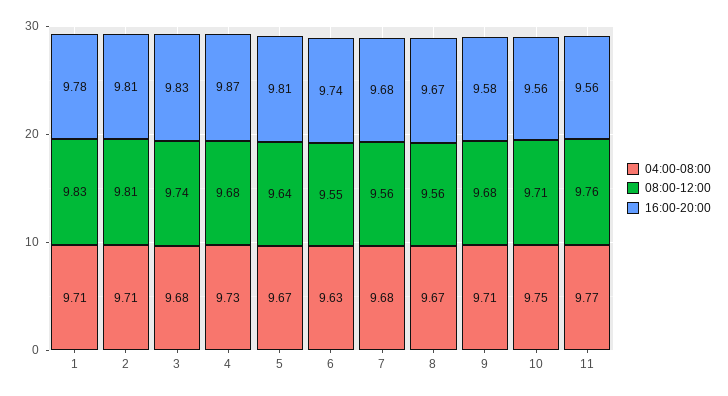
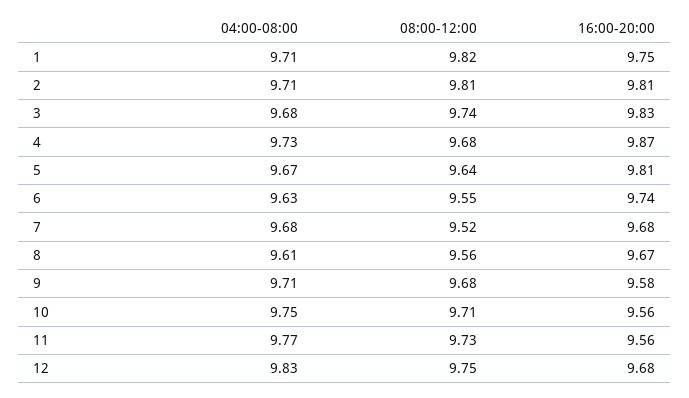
08:00-12:00, 1: 9.83 -> 9.82
16:00-20:00, 1: 9.78 -> 9.75
08:00-12:00, 7: 9.56 -> 9.52
04:00-08:00, 8: 9.67 -> 9.61
08:00-12:00, 11: 9.76 -> 9.73
04:00-08:00, 12: none -> 9.83
08:00-12:00, 12: none -> 9.75
16:00-20:00, 12: none -> 9.68

